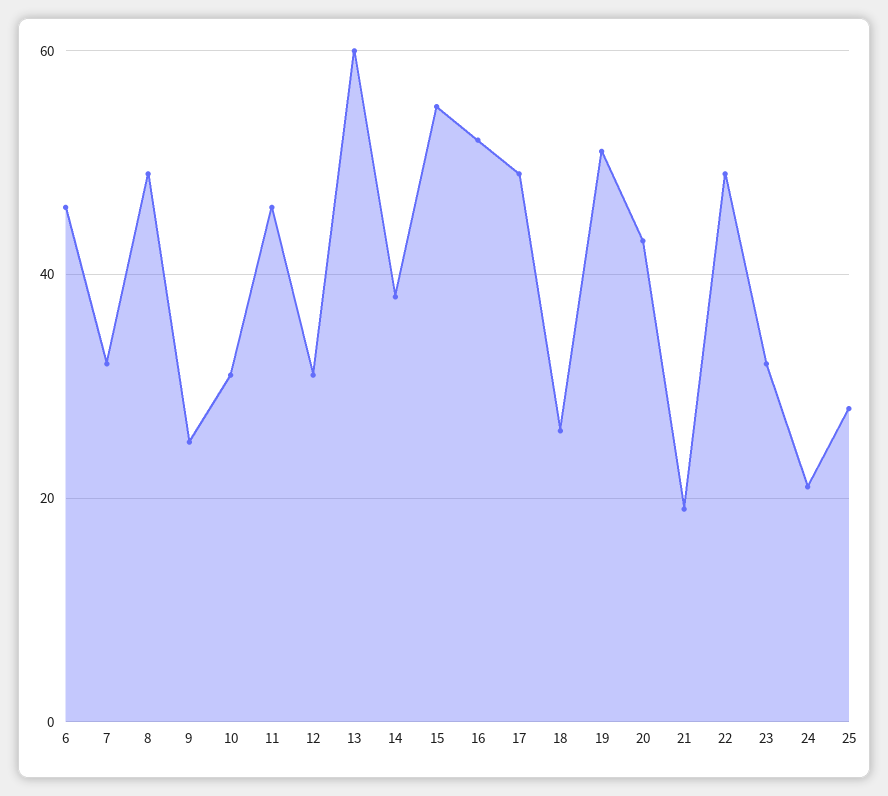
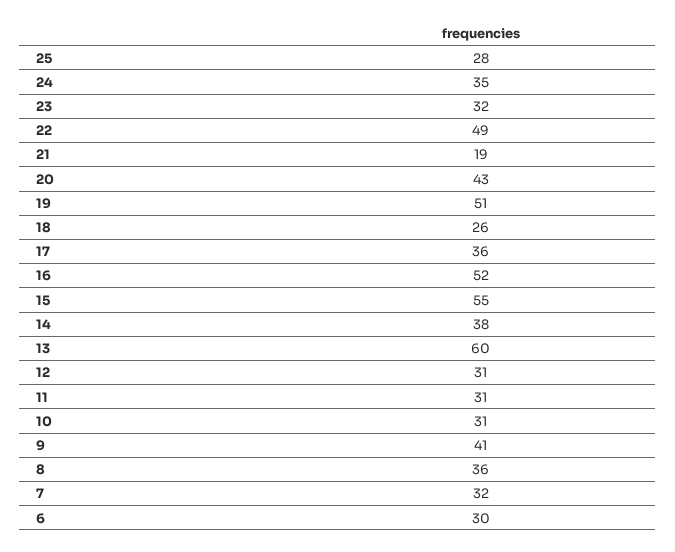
6: 45 -> 30
8: 50 -> 36
9: 25 -> 41
11: 45 -> 31
17: 50 -> 36
24: 20 -> 35

